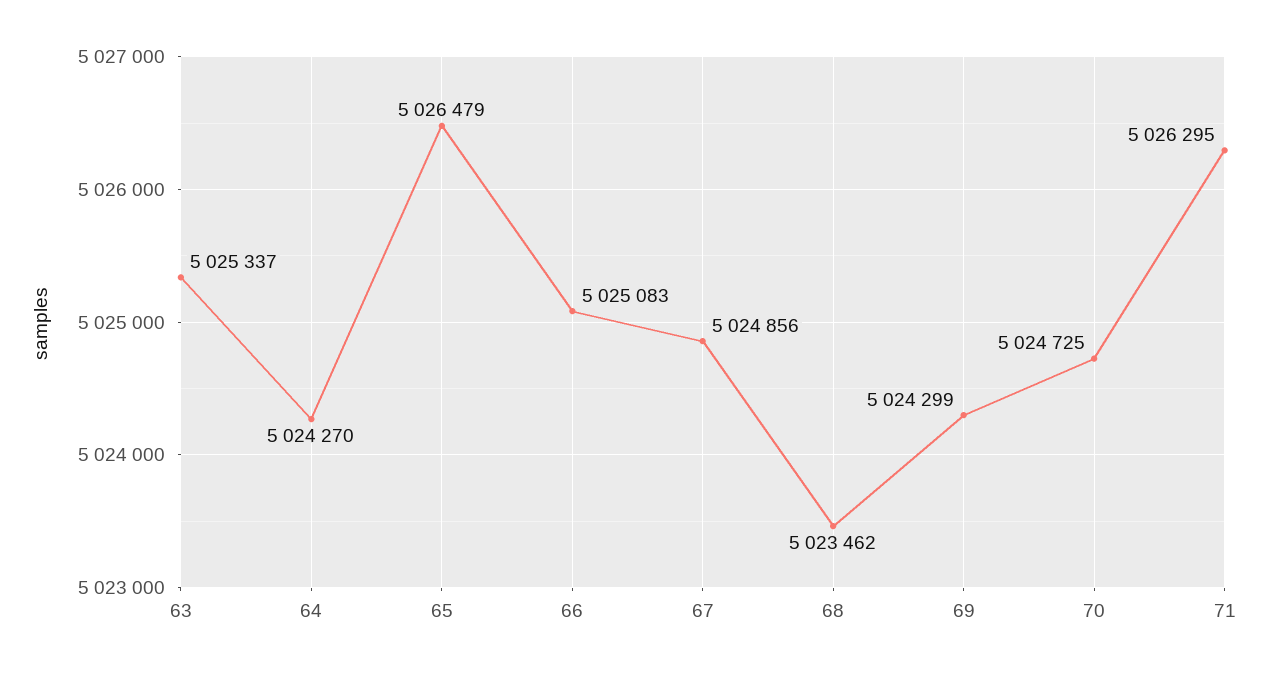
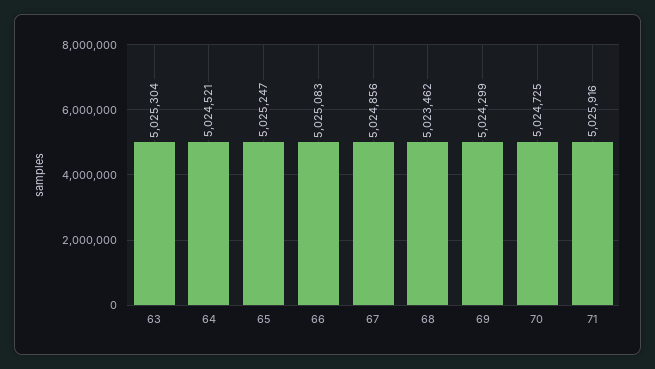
63: 5025337 -> 5025304
64: 5024270 -> 5024521
65: 5026479 -> 5025247
71: 5026295 -> 5025916

